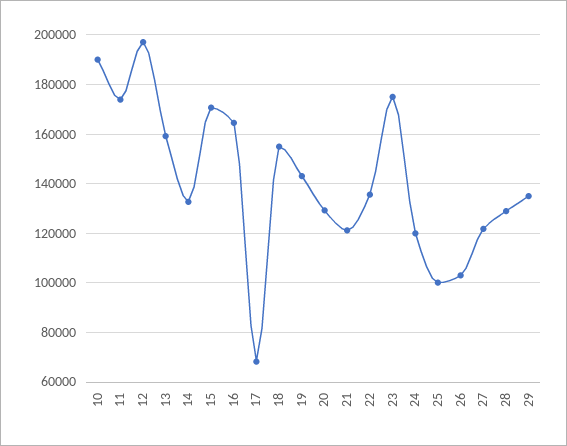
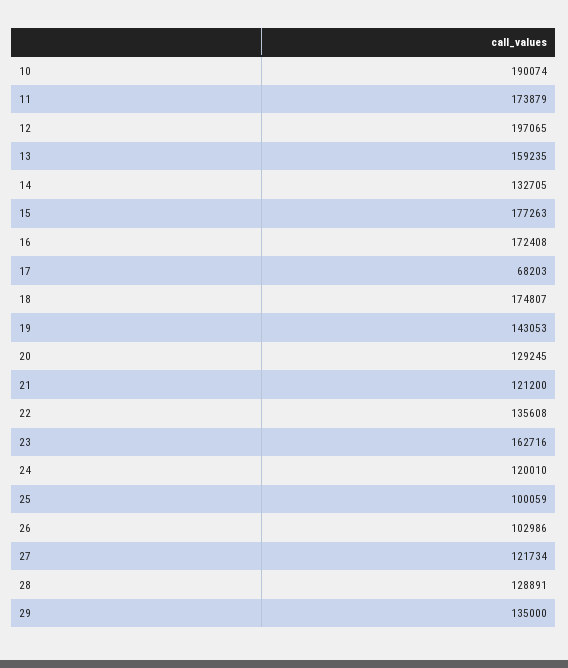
15: 170000 -> 177263
16: 165000 -> 172408
18: 155000 -> 174807
23: 175000 -> 162716

